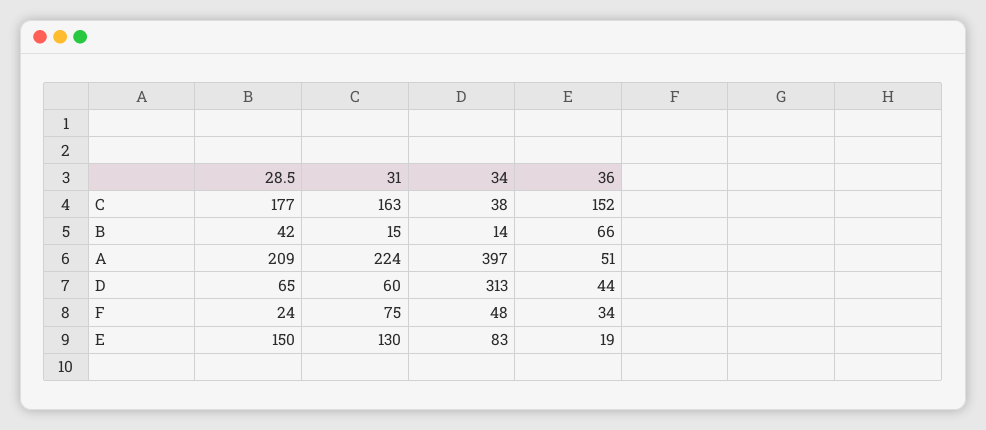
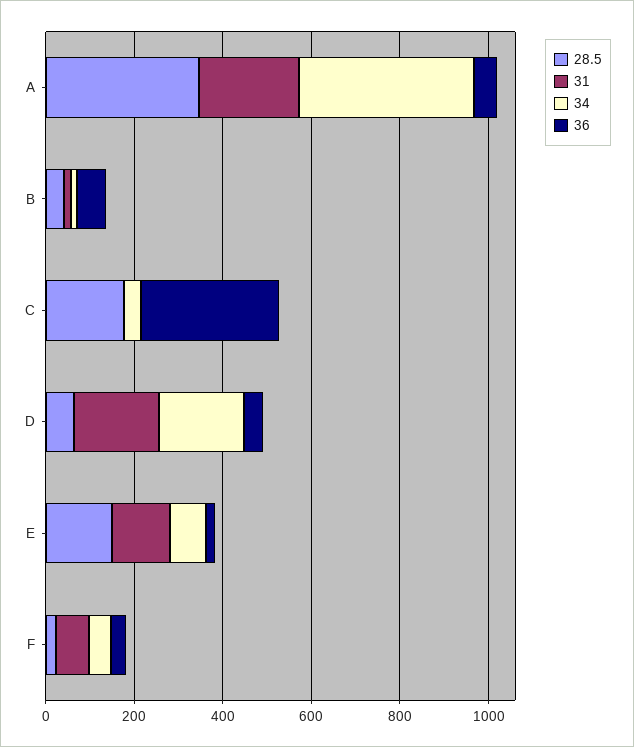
31, C: 163 -> 0
36, C: 152 -> 300
28.5, A: 209 -> 350
31, D: 60 -> 200
34, D: 313 -> 200

